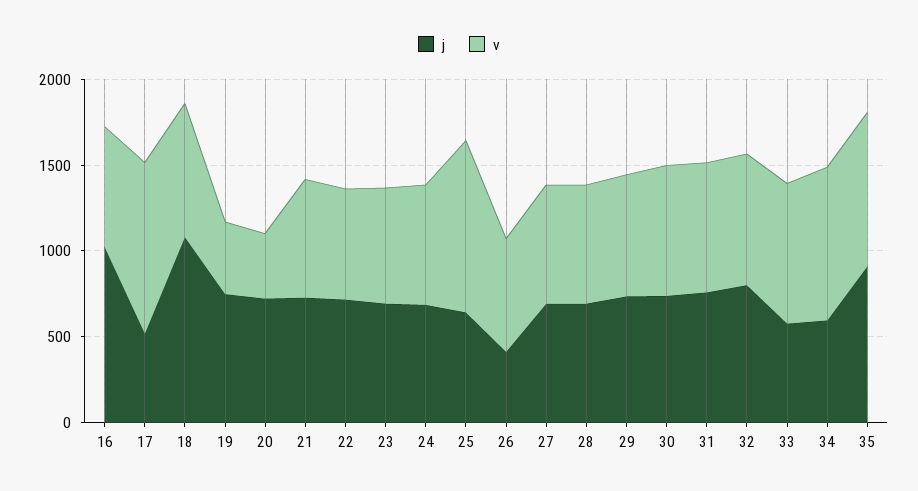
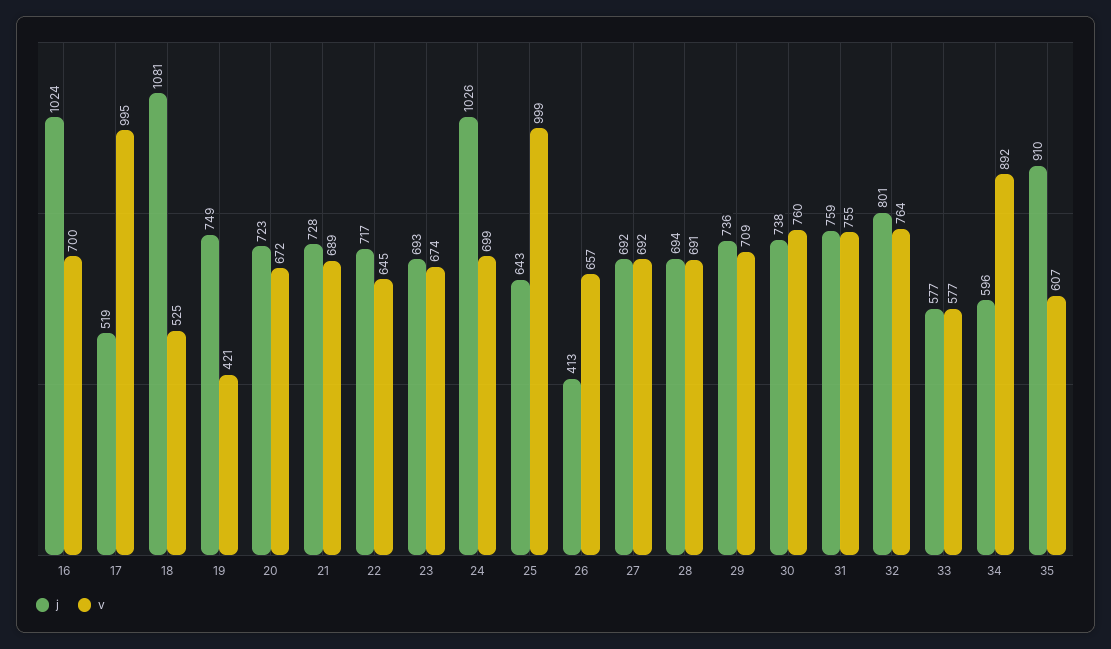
v, 18: 800 -> 525
v, 20: 400 -> 672
j, 24: 700 -> 1026
v, 33: 800 -> 577
v, 35: 900 -> 607

